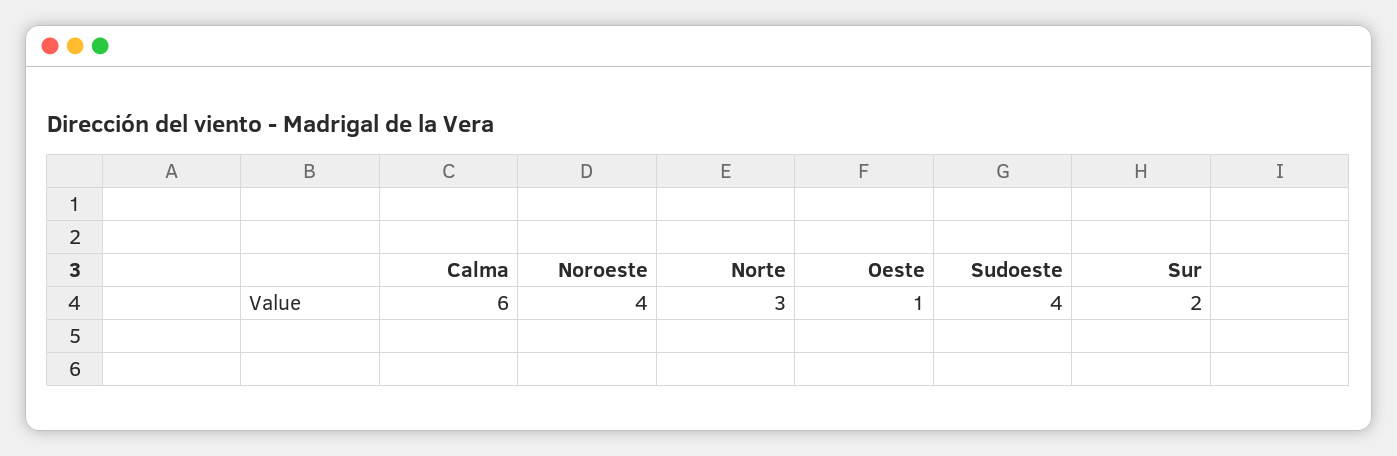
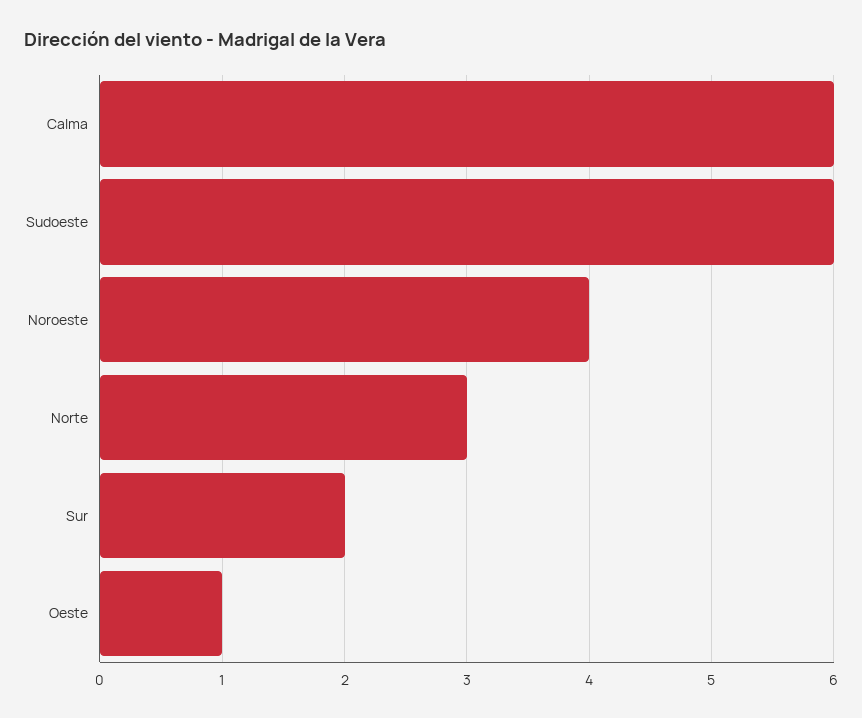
Sudoeste: 4 -> 6

